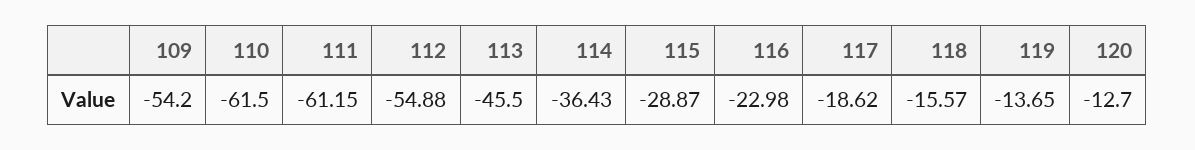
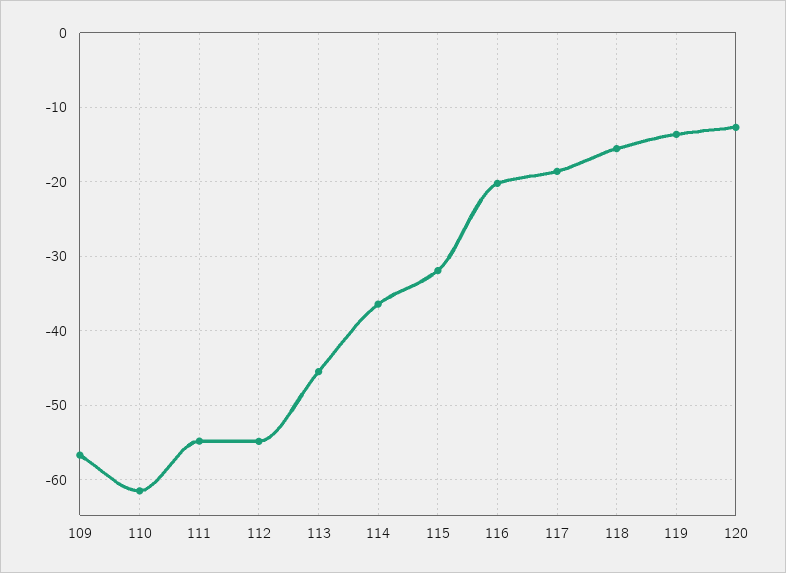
109: -54.2 -> -57
111: -61.15 -> -55
115: -28.87 -> -32
116: -22.98 -> -20

